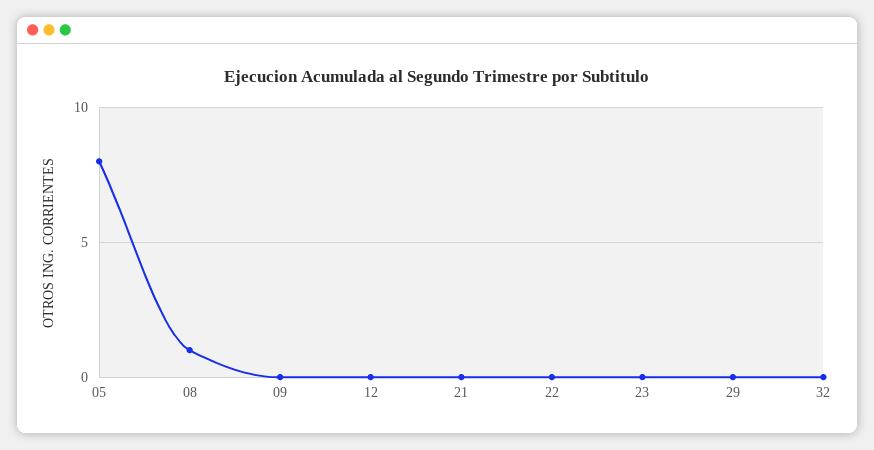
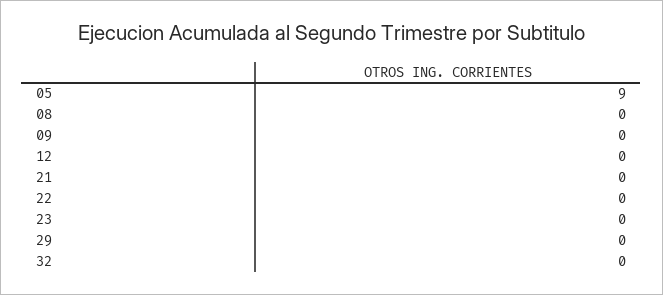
05: 8 -> 9
08: 1 -> 0

